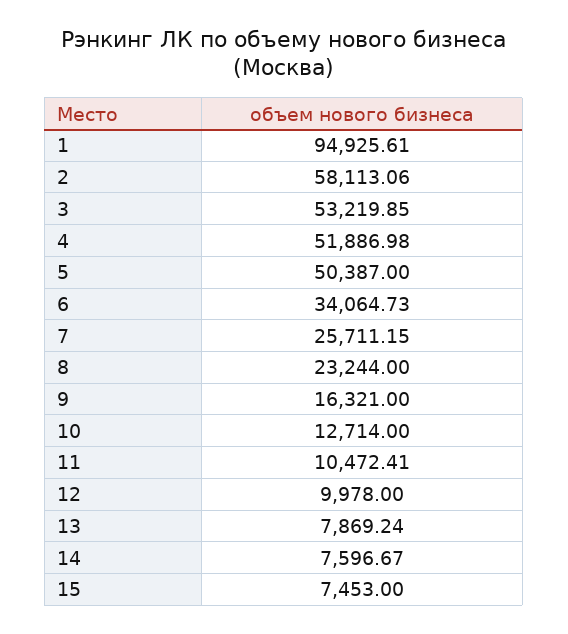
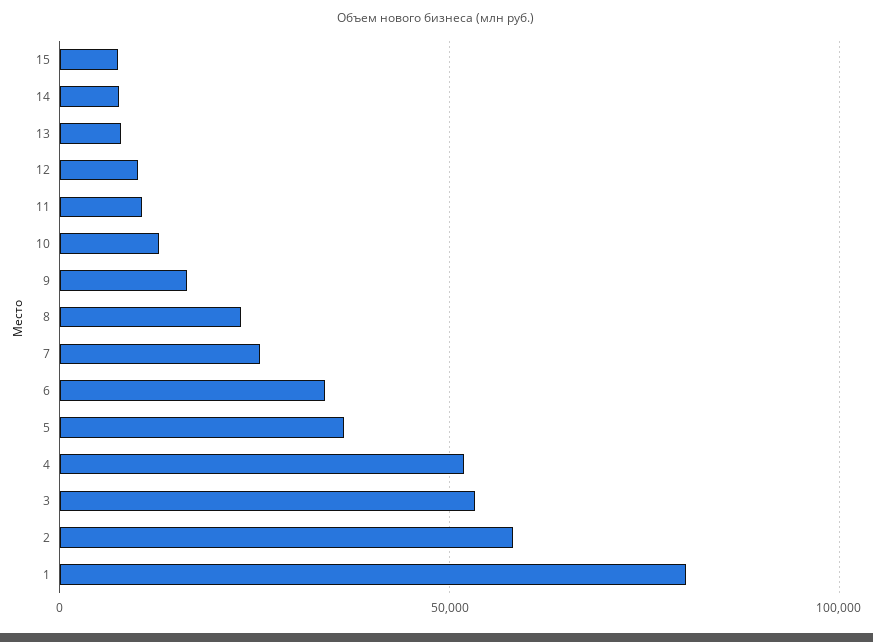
1: 94925.61 -> 80000
5: 50387 -> 35000

